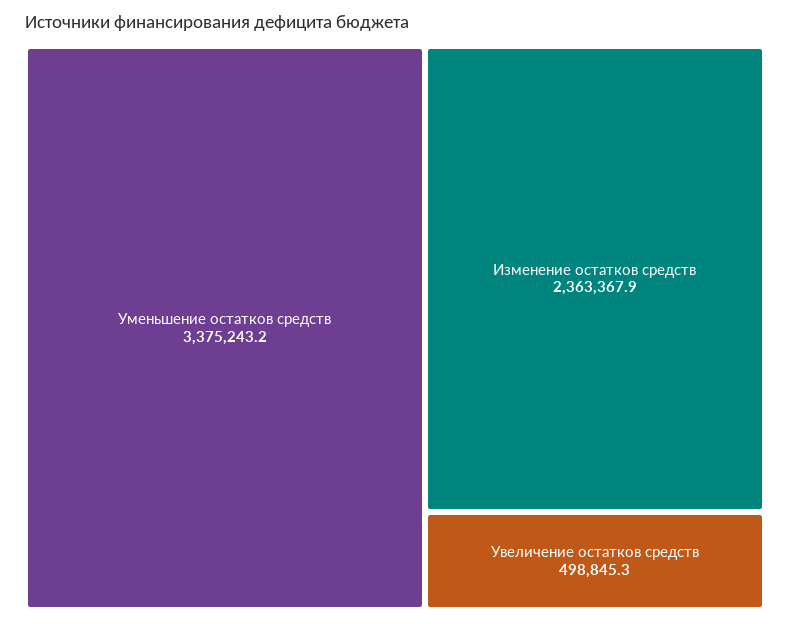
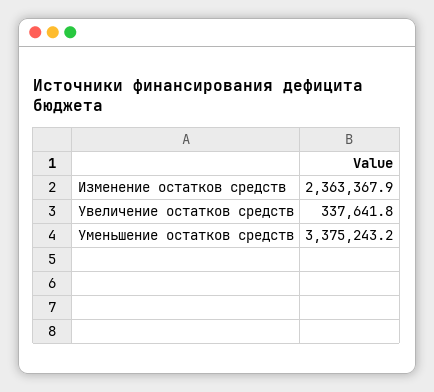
Увеличение остатков средств: 498845.3 -> 337641.8

